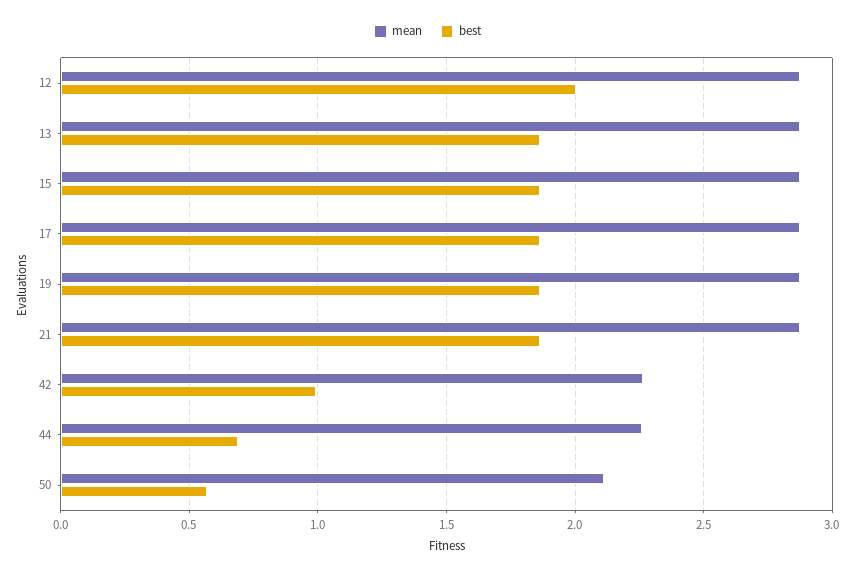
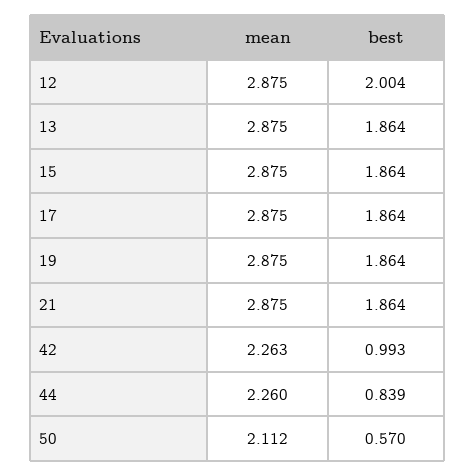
best, 44: 0.7 -> 0.839

